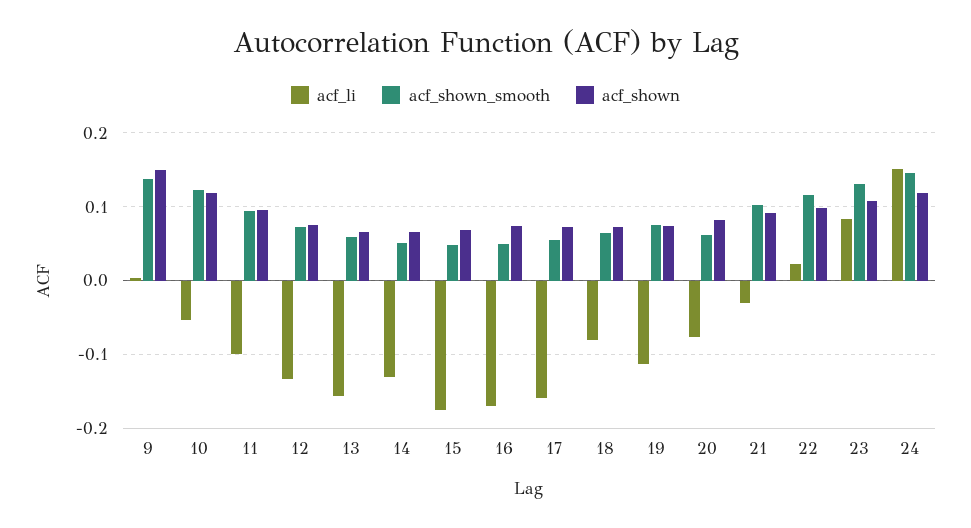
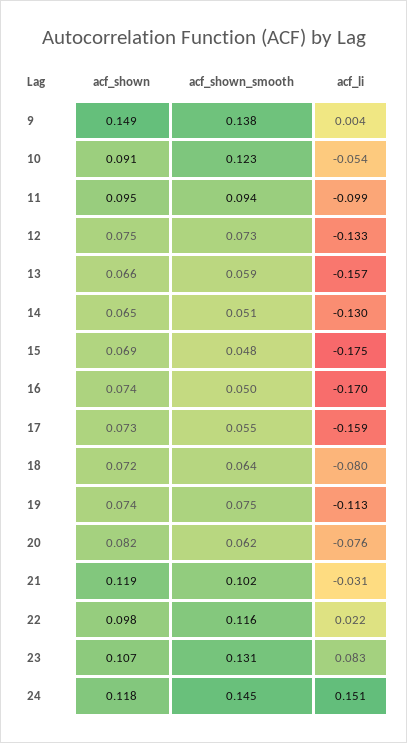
acf_shown, 10: 0.12 -> 0.091
acf_shown, 21: 0.09 -> 0.119

